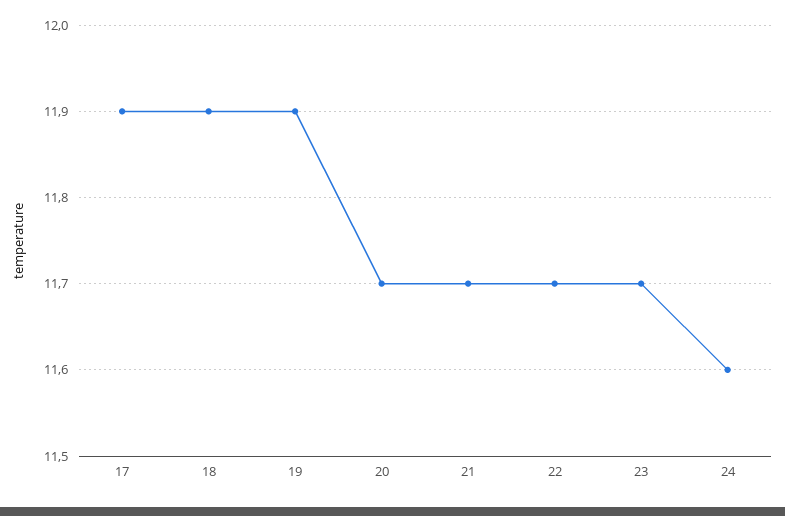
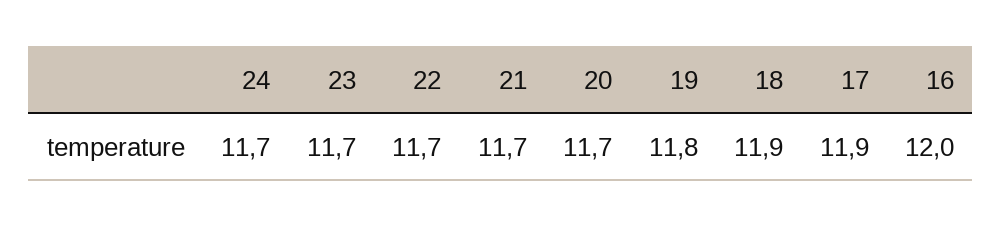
19: 11.9 -> 11.8
24: 11.6 -> 11.7
16: none -> 12

